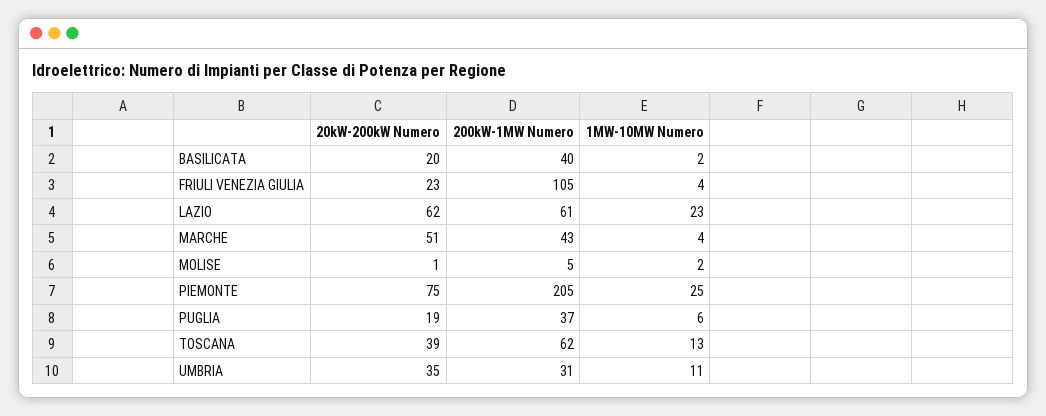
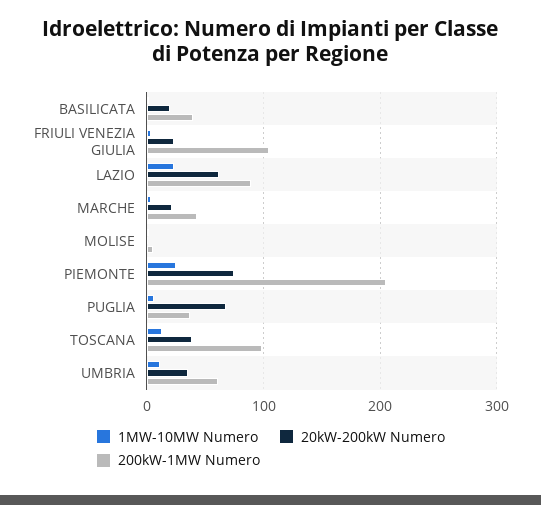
200kW-1MW Numero, LAZIO: 61 -> 90
20kW-200kW Numero, MARCHE: 51 -> 20
20kW-200kW Numero, PUGLIA: 19 -> 70
200kW-1MW Numero, TOSCANA: 62 -> 100
200kW-1MW Numero, UMBRIA: 31 -> 60

